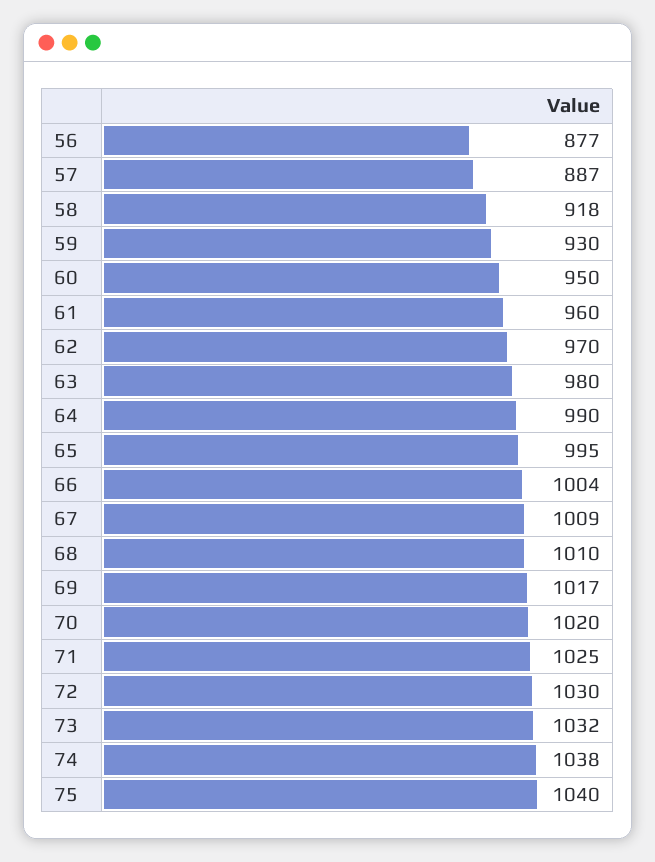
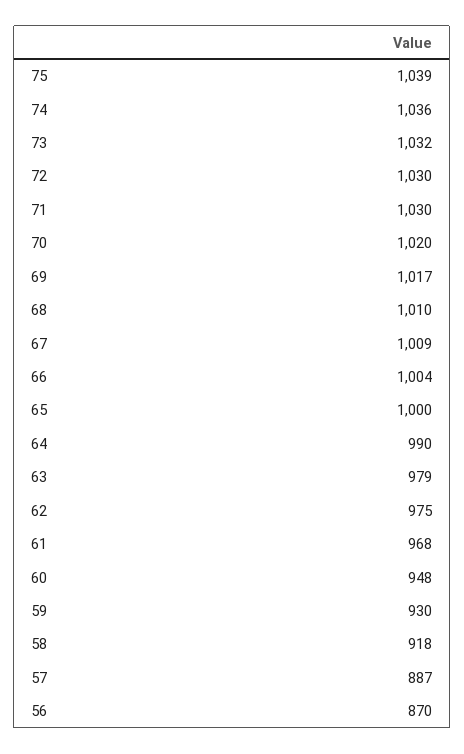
56: 877 -> 870
60: 950 -> 948
61: 960 -> 968
62: 970 -> 975
63: 980 -> 979
65: 995 -> 1000
71: 1025 -> 1030
74: 1038 -> 1036
75: 1040 -> 1039

